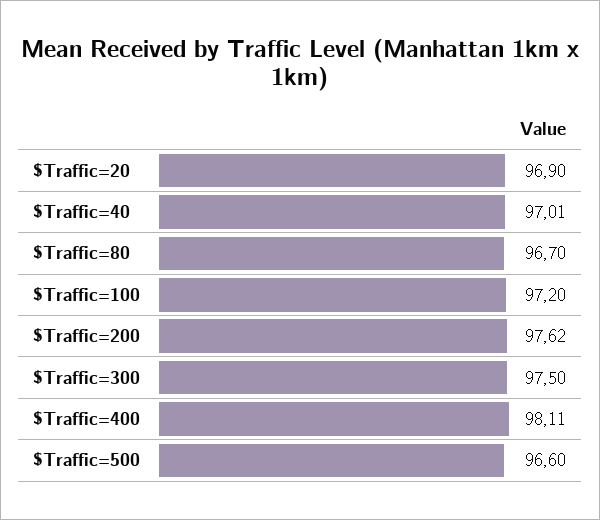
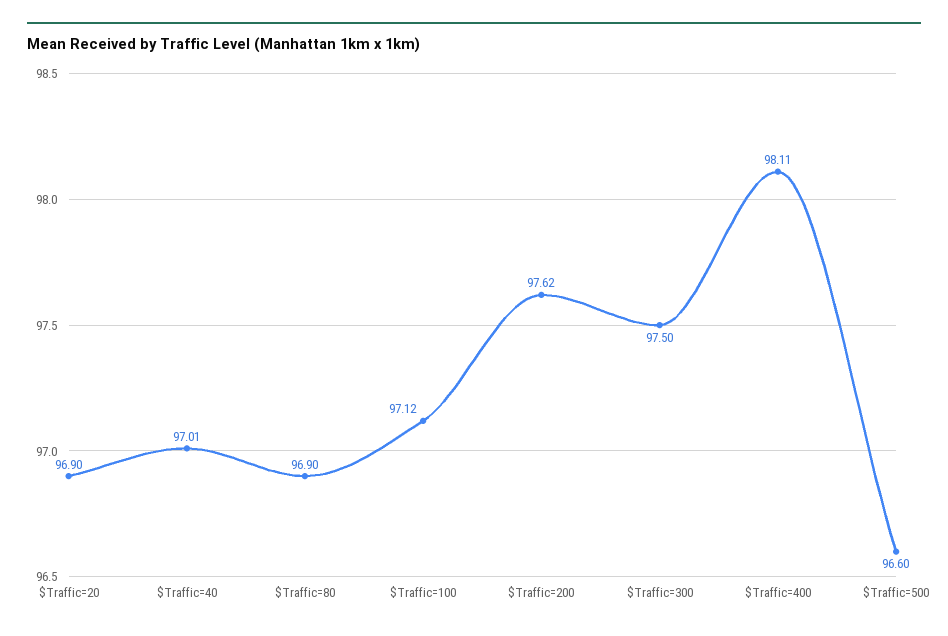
$Traffic=80: 96.7 -> 96.9
$Traffic=100: 97.2 -> 97.12

